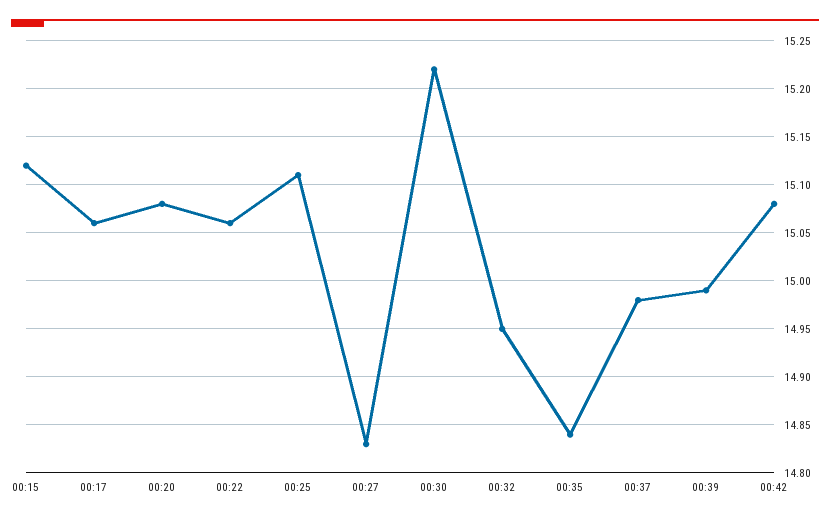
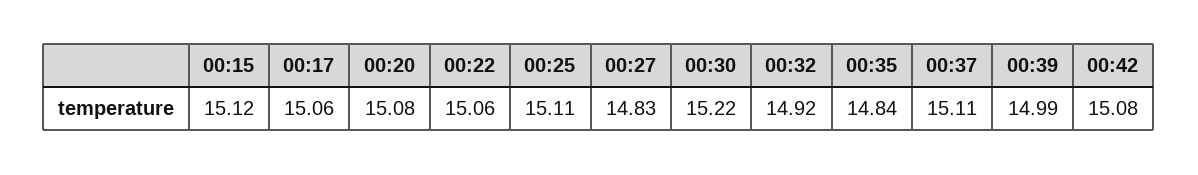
00:32: 14.95 -> 14.92
00:37: 14.98 -> 15.11

